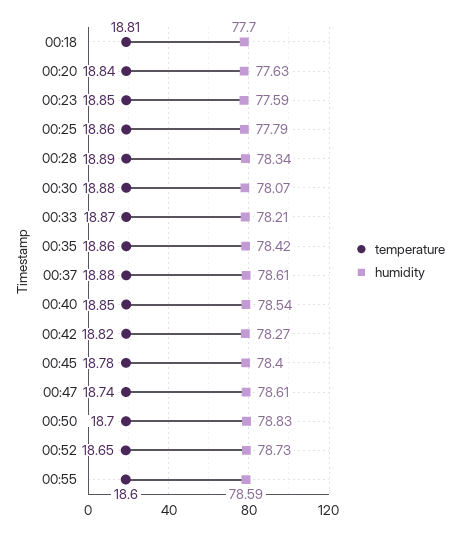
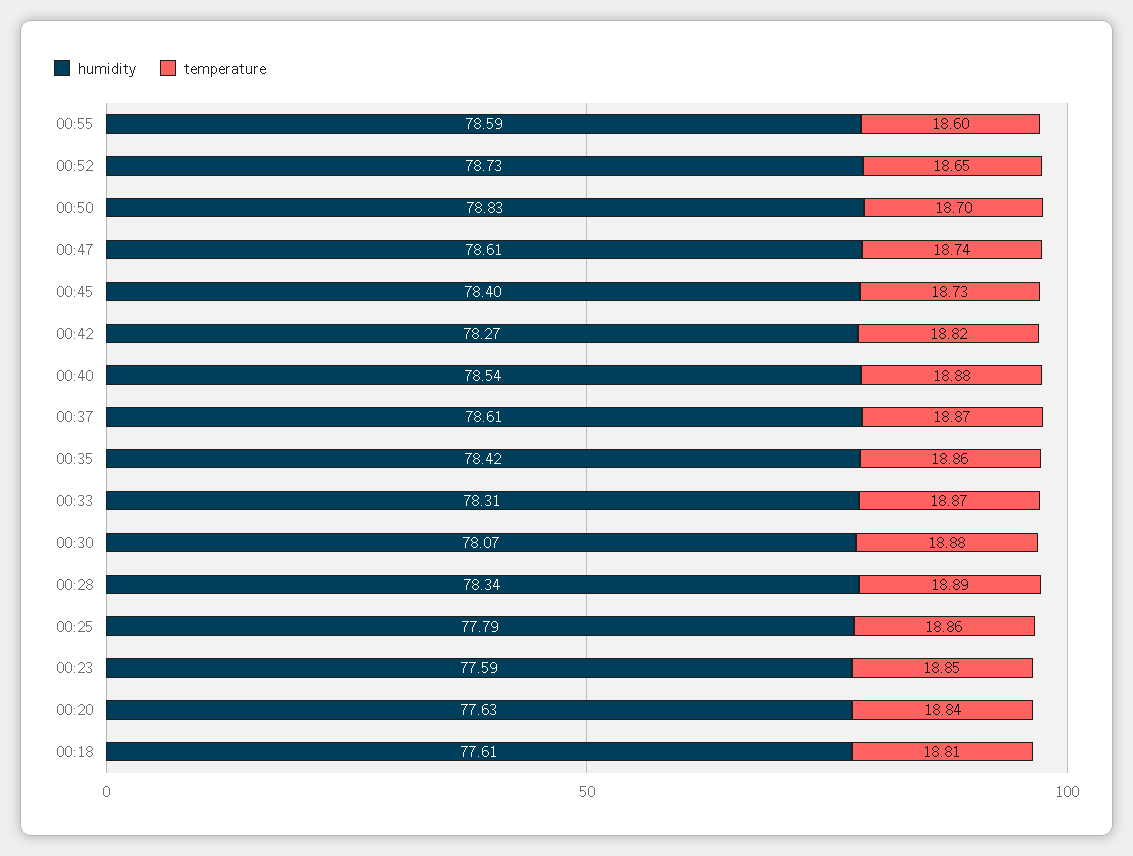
humidity, 00:18: 77.7 -> 77.61
humidity, 00:33: 78.21 -> 78.31
temperature, 00:37: 18.88 -> 18.87
temperature, 00:40: 18.85 -> 18.88
temperature, 00:45: 18.78 -> 18.73

